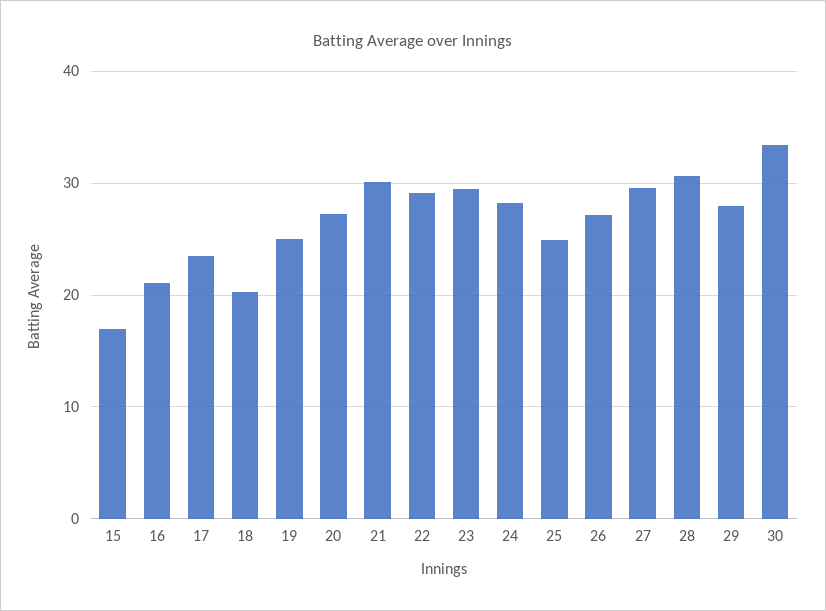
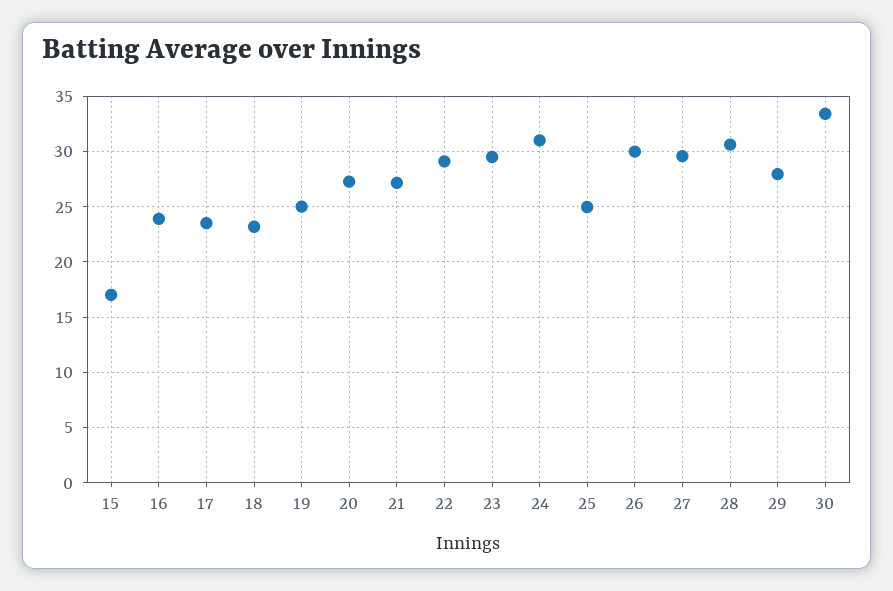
16: 21 -> 24
18: 20 -> 23
21: 30 -> 27
24: 28 -> 31
26: 27 -> 30

